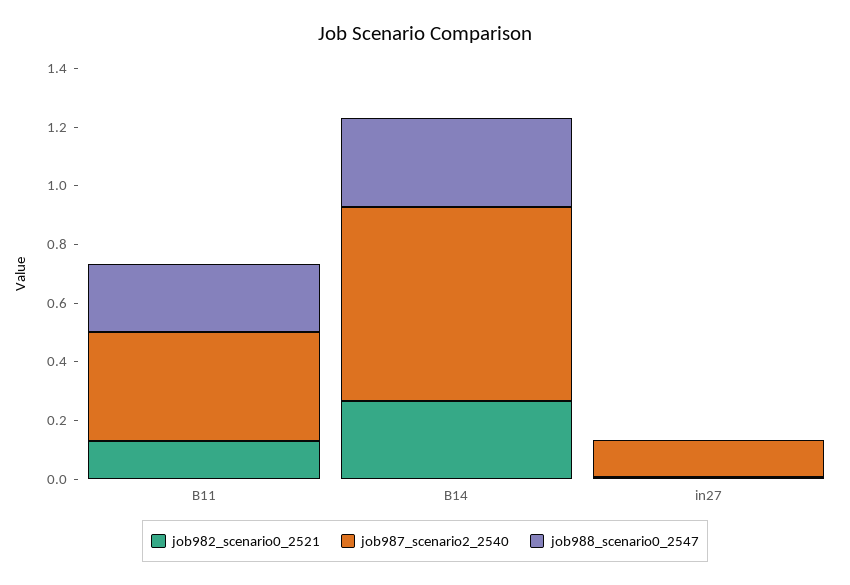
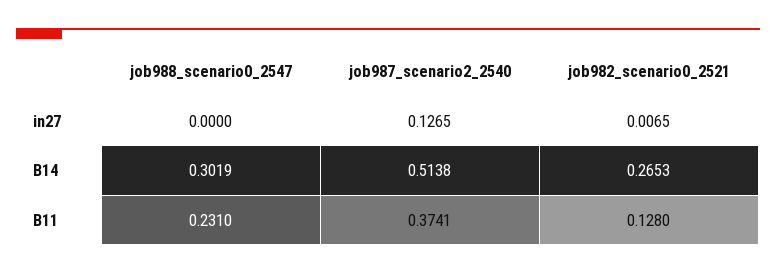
job987_scenario2_2540, B14: 0.65 -> 0.5138

